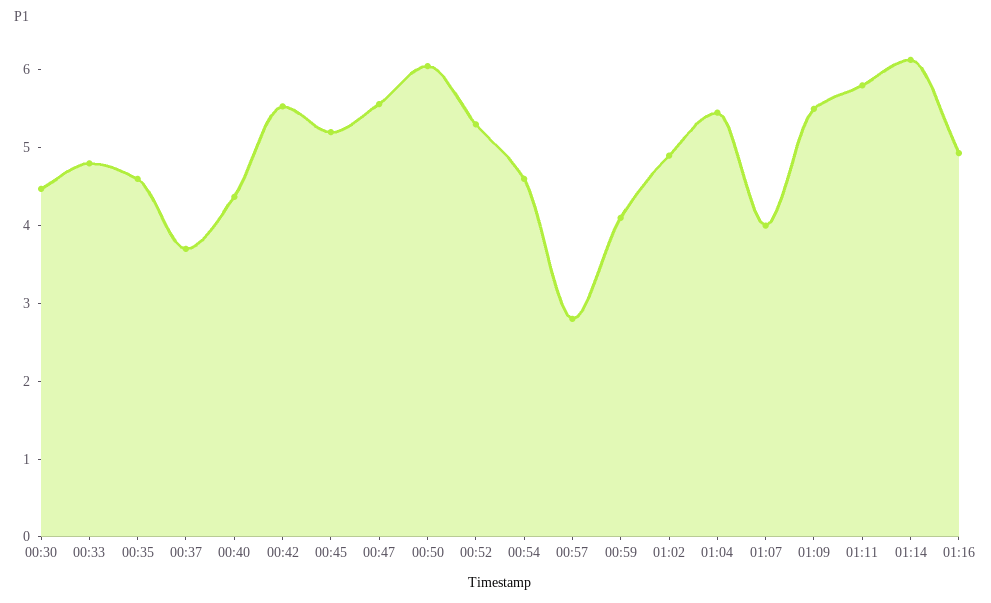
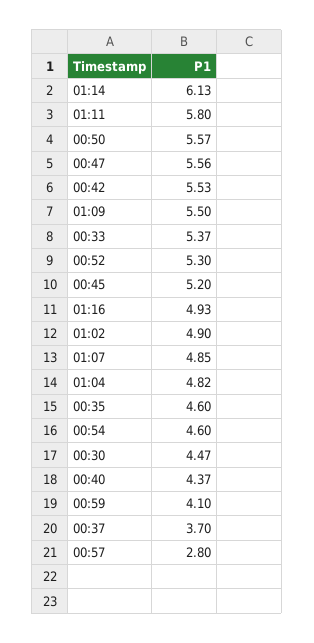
00:33: 4.8 -> 5.37
00:50: 6 -> 5.57
01:04: 5.4 -> 4.82
01:07: 4 -> 4.85

